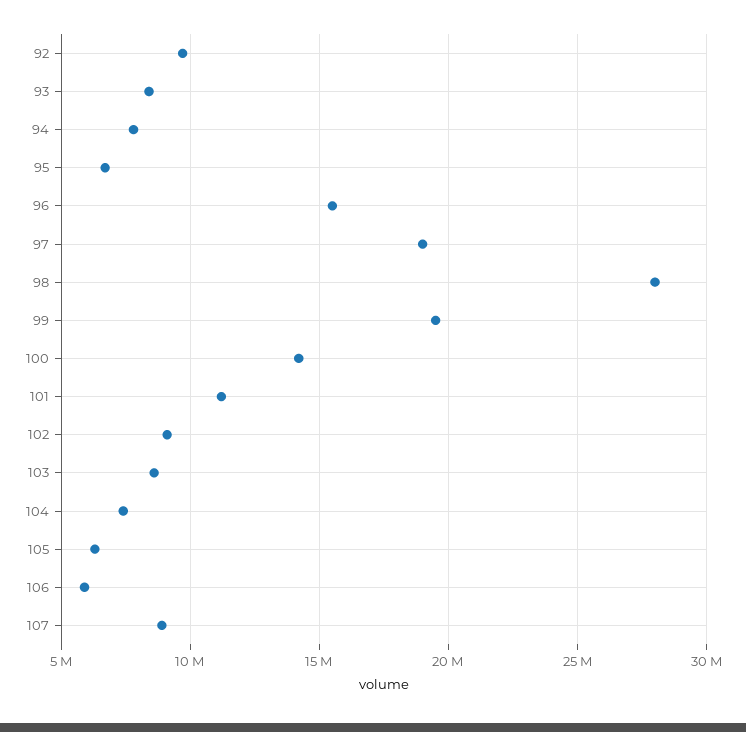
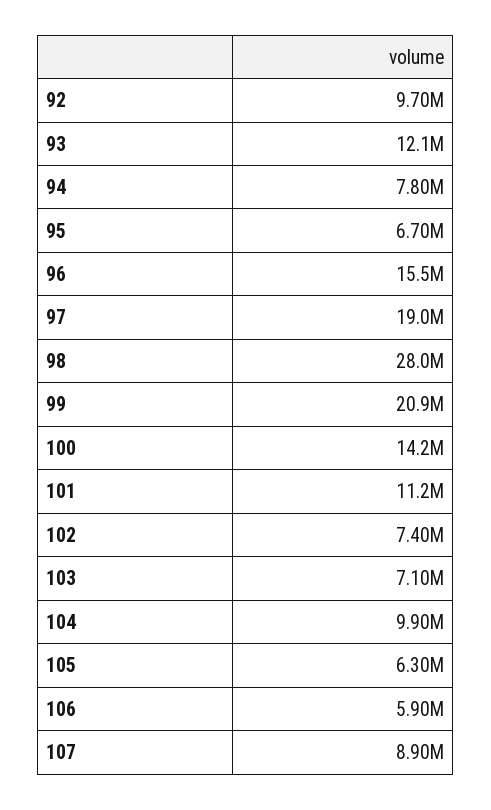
93: 8500000 -> 12100000
99: 19500000 -> 20900000
102: 9000000 -> 7400000
103: 8500000 -> 7100000
104: 7500000 -> 9900000

